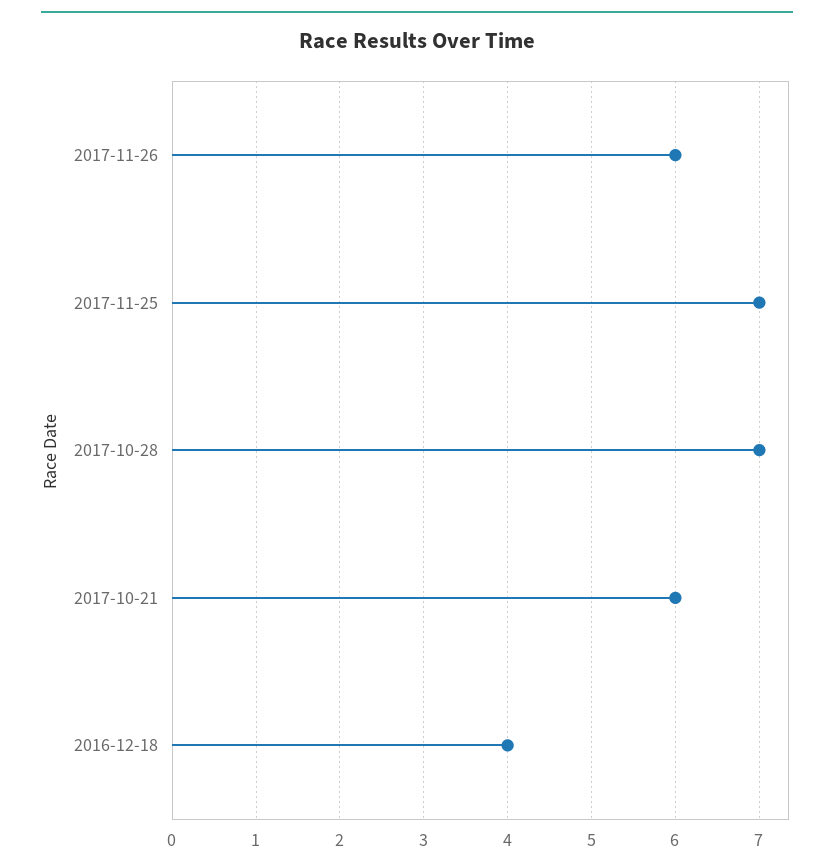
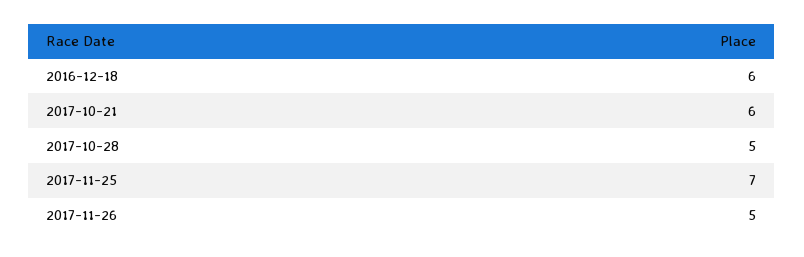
2017-11-26: 6 -> 5
2017-10-28: 7 -> 5
2016-12-18: 4 -> 6

